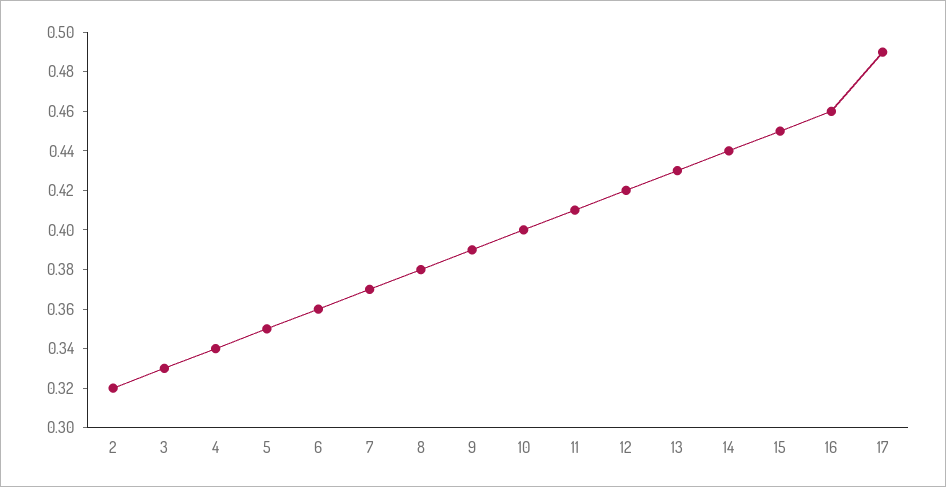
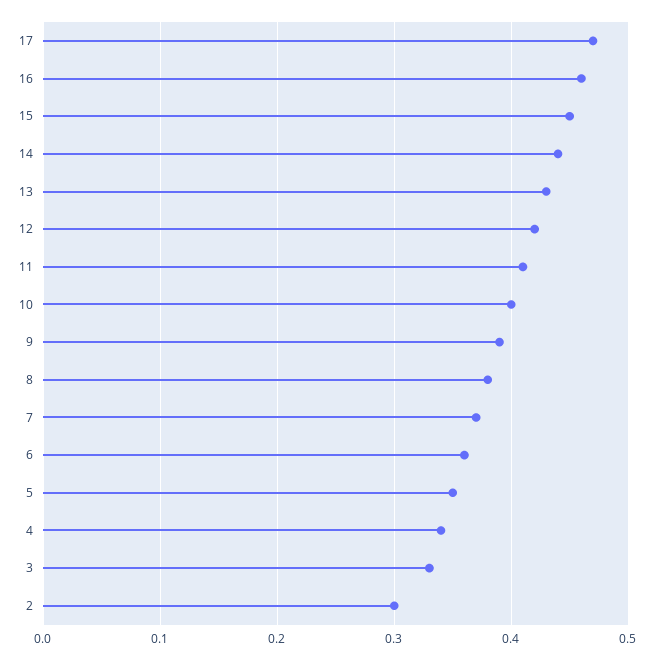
2: 0.32 -> 0.3
17: 0.49 -> 0.47

